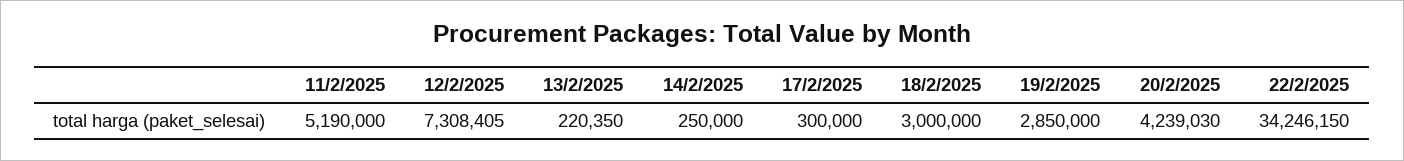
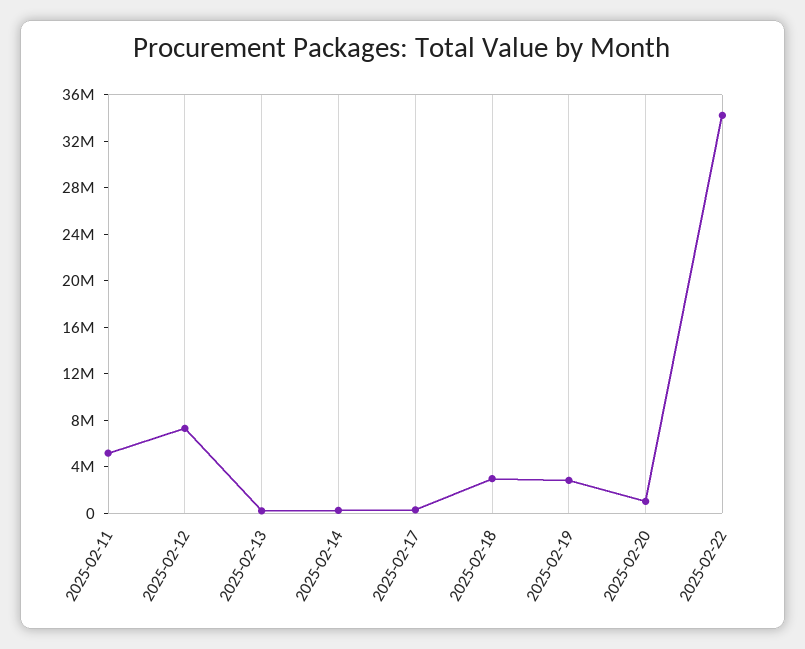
20/2/2025: 4239030 -> 1000000

